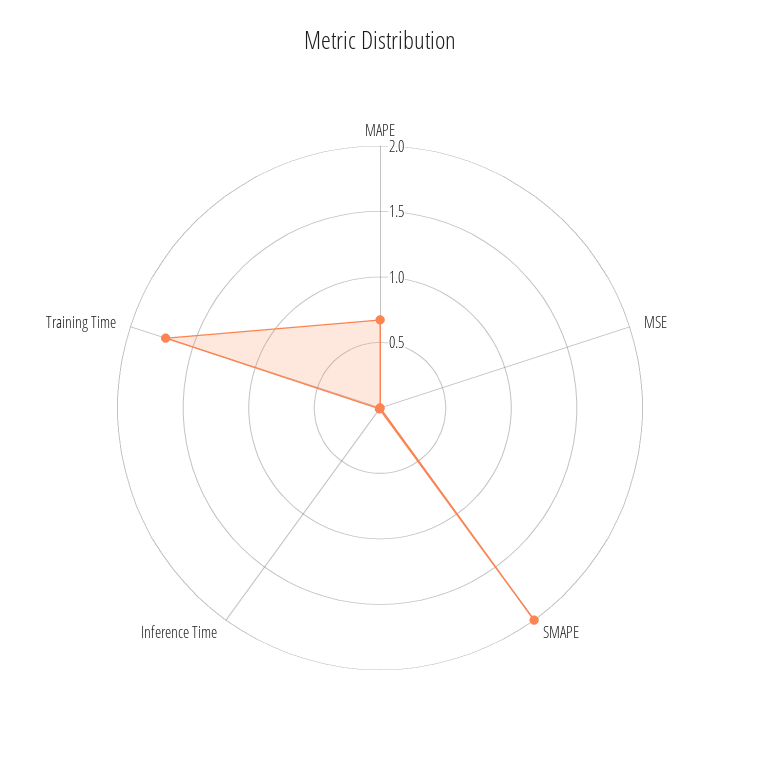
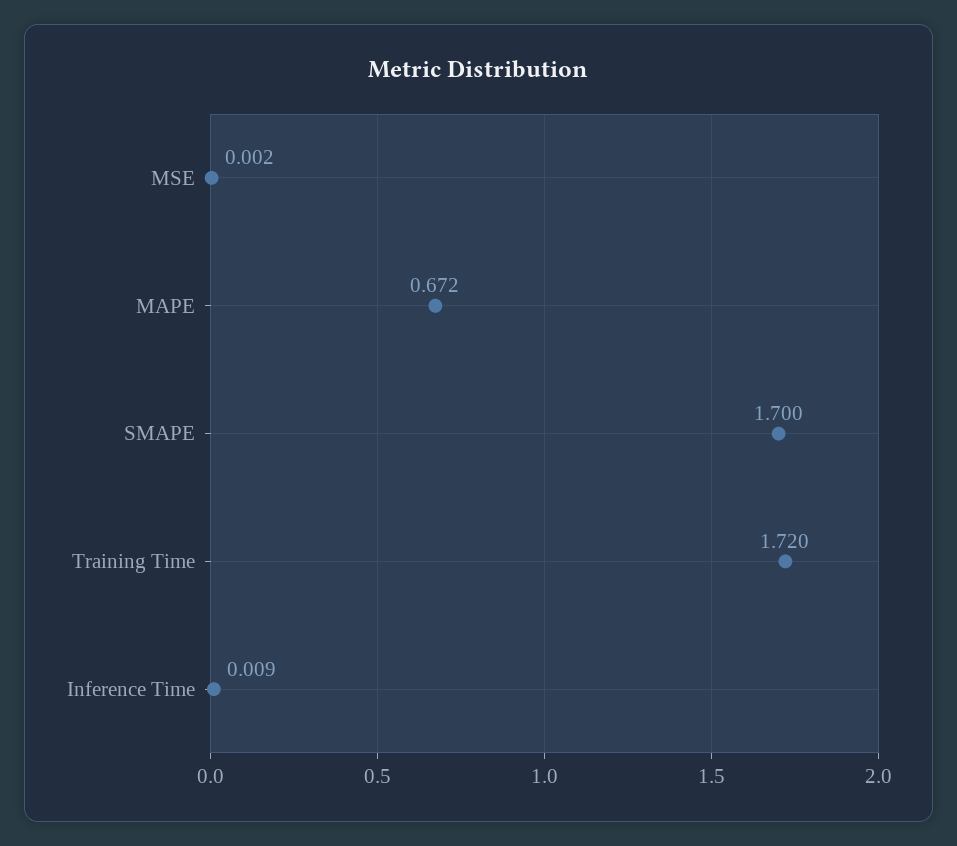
SMAPE: 2 -> 1.7

